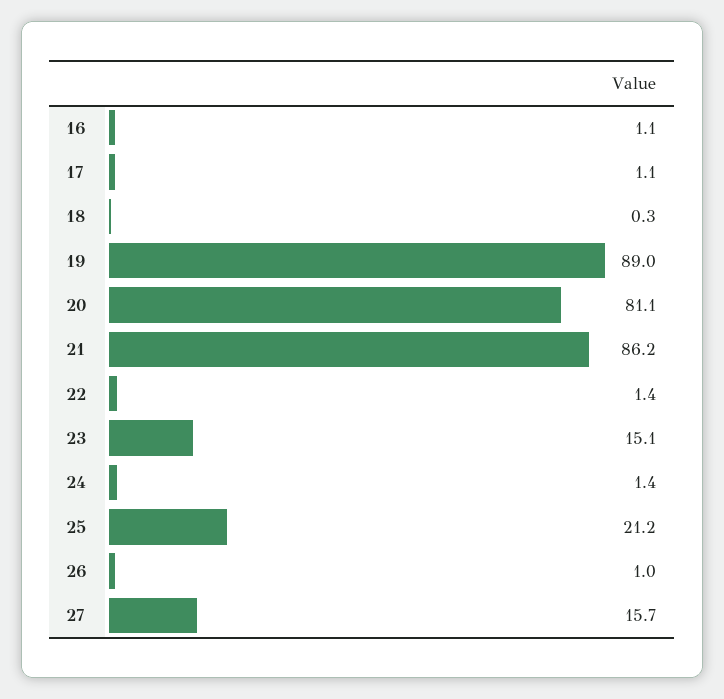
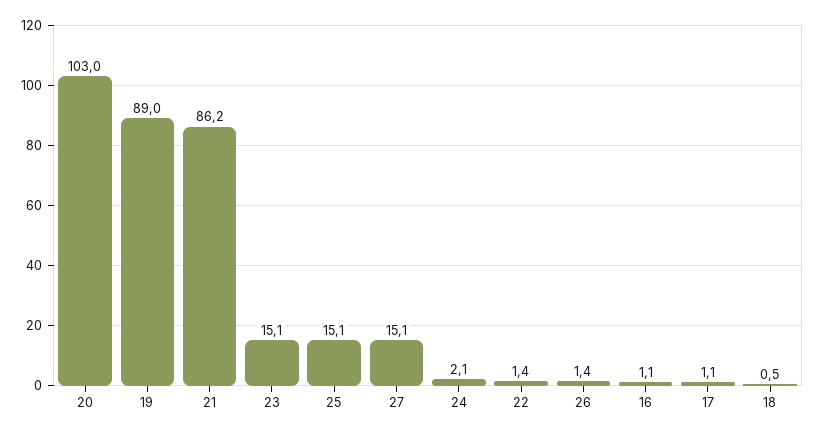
18: 0.3 -> 0.5
20: 81.1 -> 103
24: 1.4 -> 2.1
25: 21.2 -> 15.1
26: 1 -> 1.4
27: 15.7 -> 15.1

